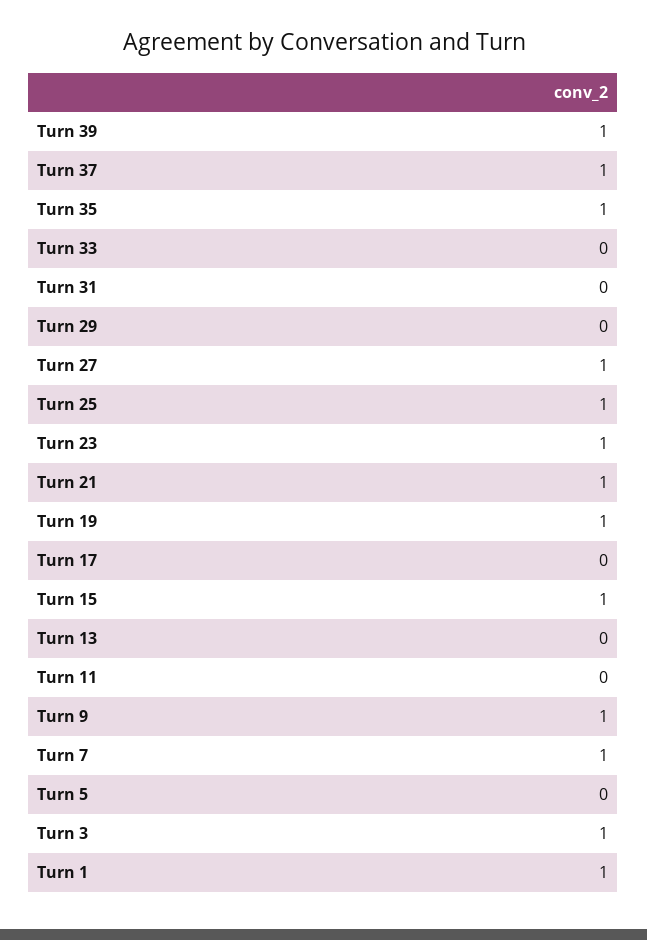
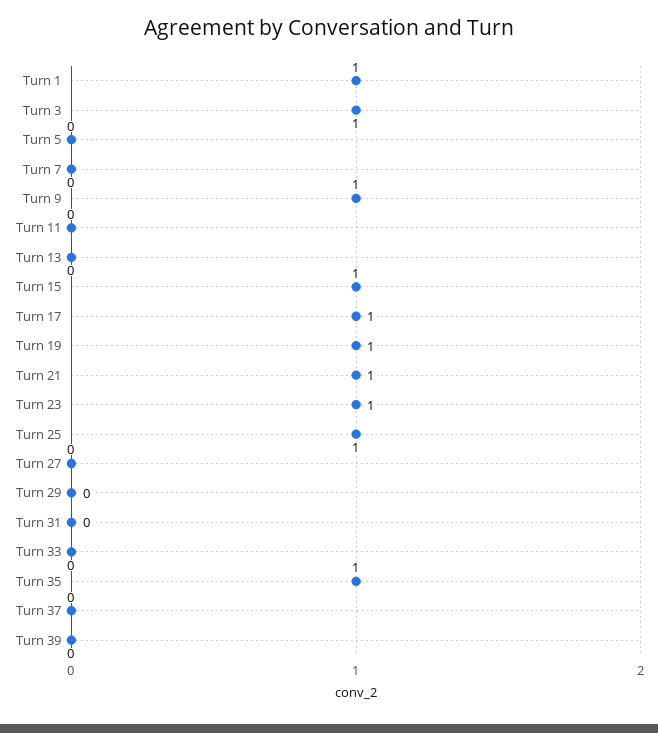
Turn 39: 1 -> 0
Turn 37: 1 -> 0
Turn 27: 1 -> 0
Turn 17: 0 -> 1
Turn 7: 1 -> 0

